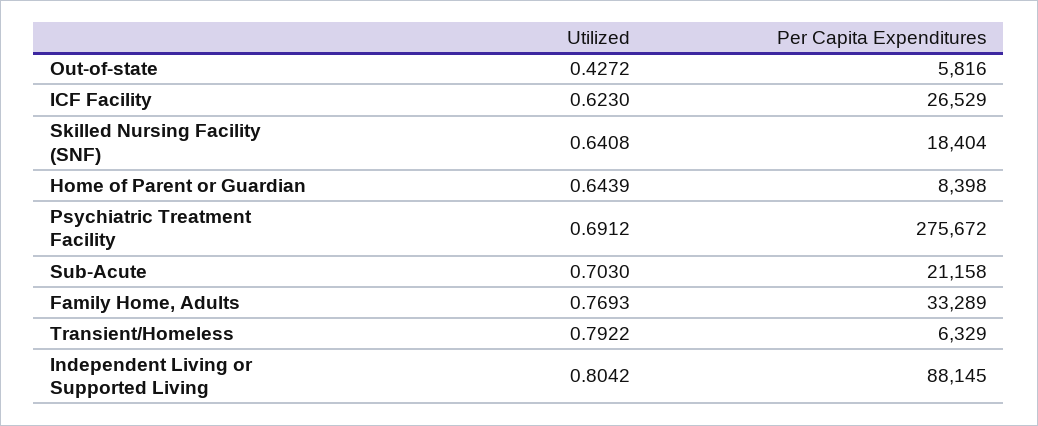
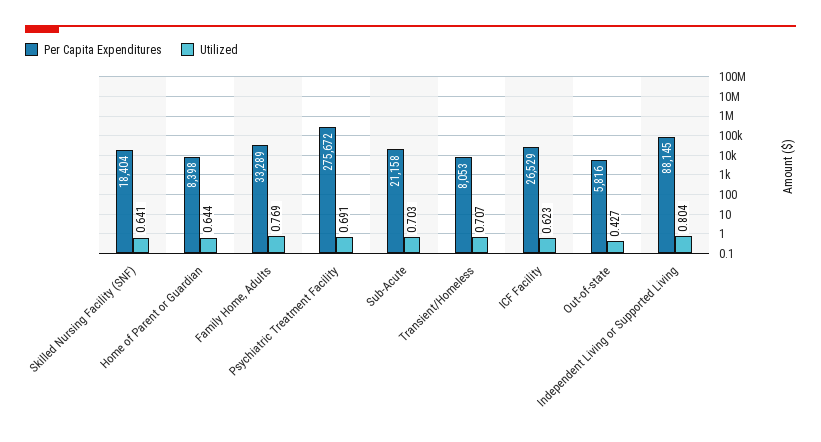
Utilized, Transient/Homeless: 0.7922 -> 0.707
Per Capita Expenditures, Transient/Homeless: 6329 -> 8053

